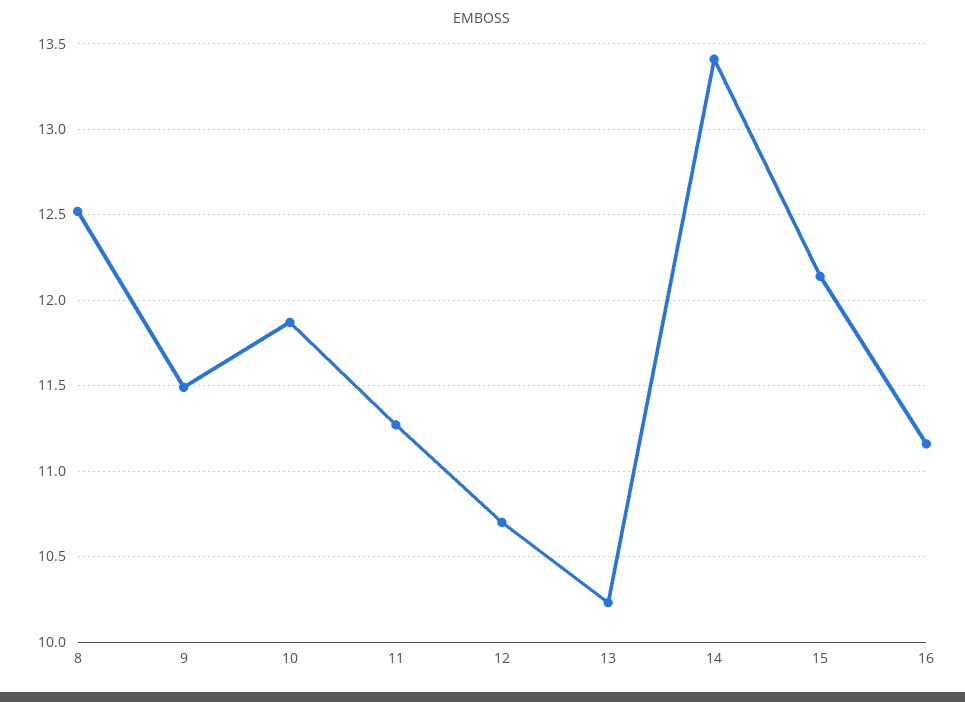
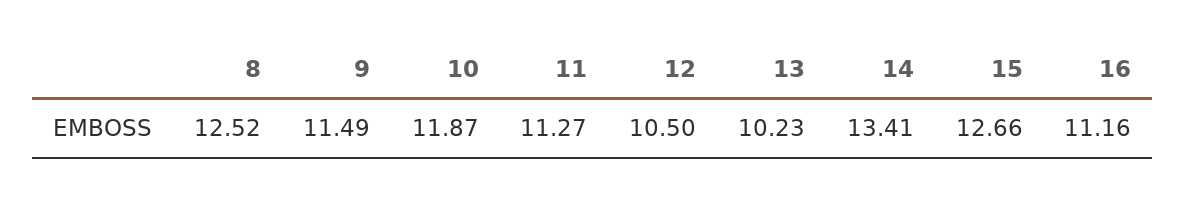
12: 10.7 -> 10.5
15: 12.15 -> 12.66

